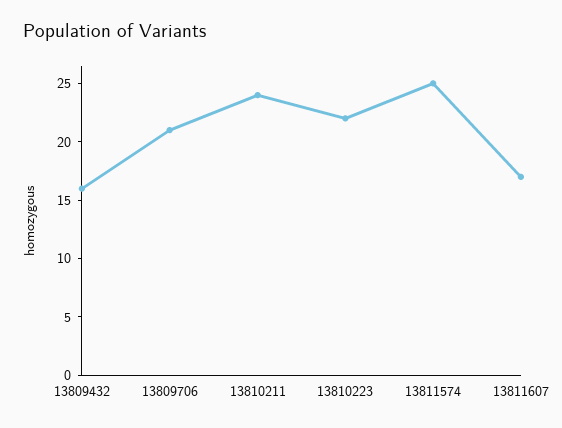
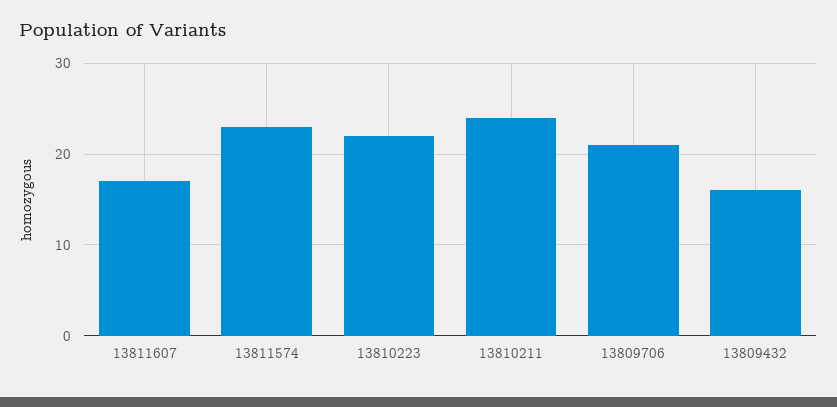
13811574: 25 -> 23

